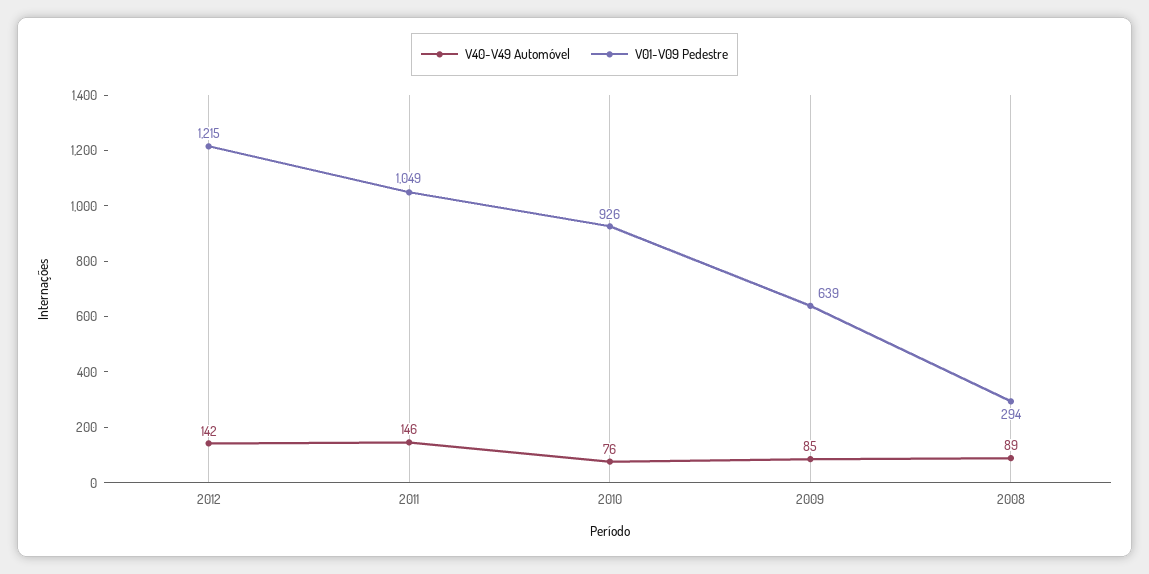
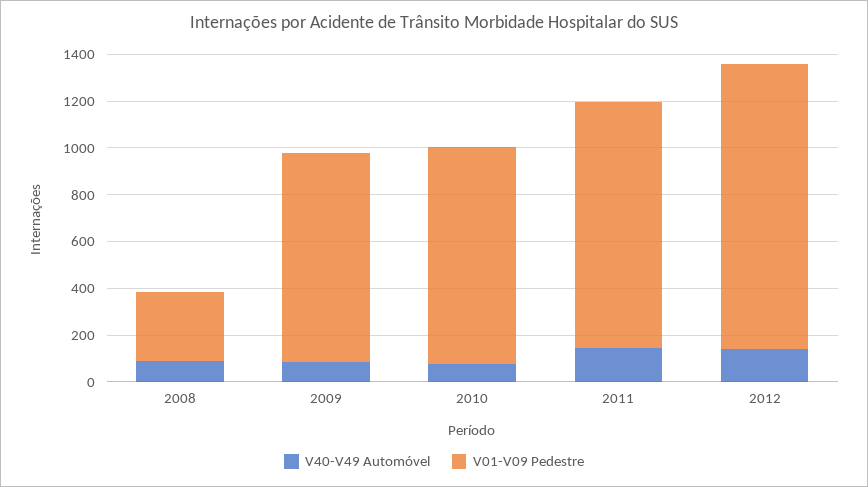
V01-V09 Pedestre, 2009: 639 -> 900

